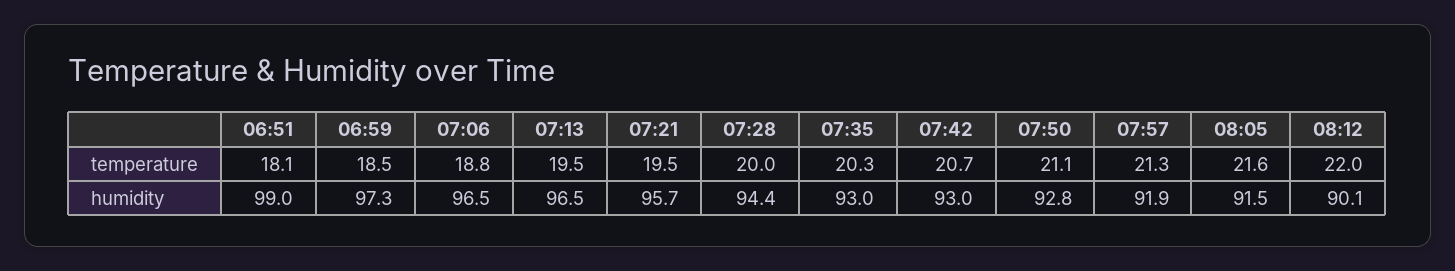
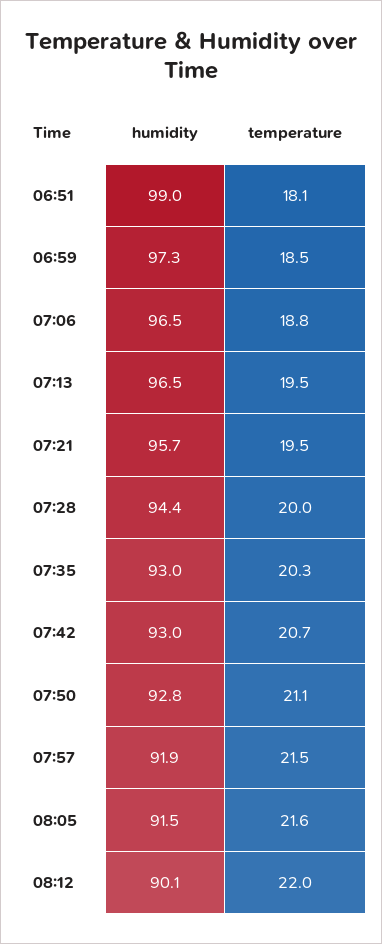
07:57, temperature: 21.3 -> 21.5

